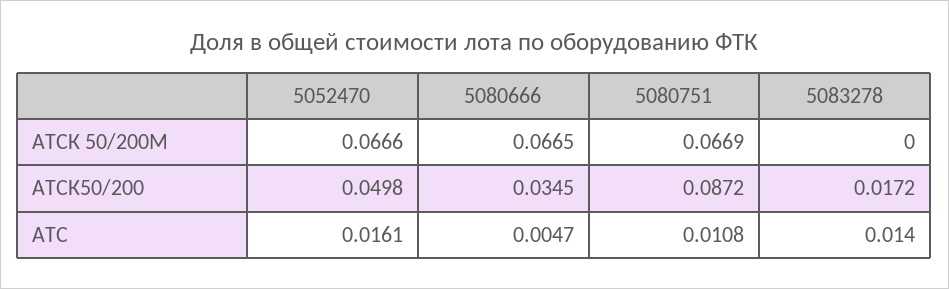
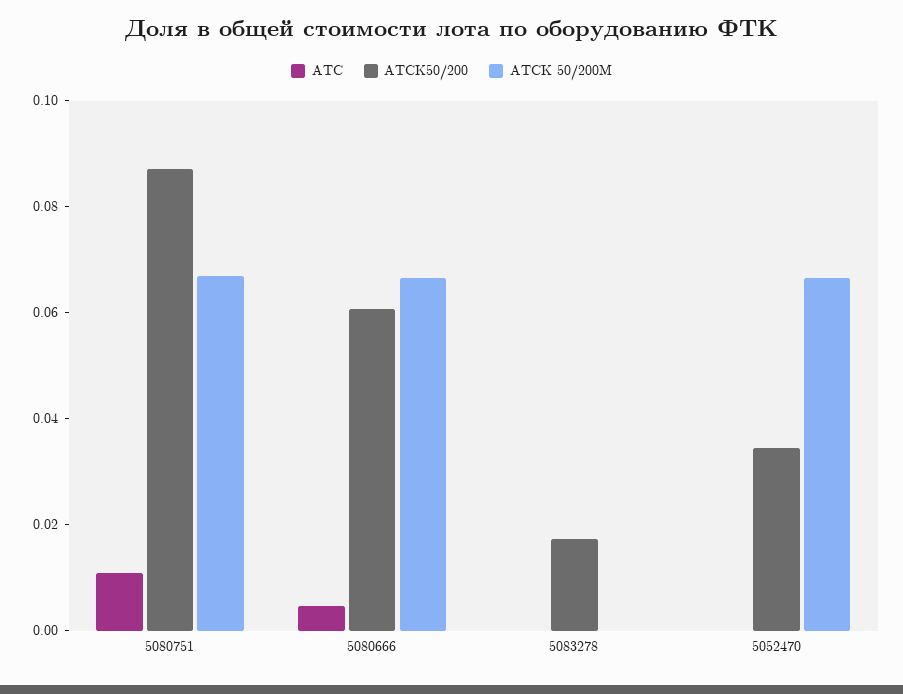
АТСК50/200, 5052470: 0.0498 -> 0.035
АТСК50/200, 5080666: 0.0345 -> 0.06
АТС, 5052470: 0.0161 -> 0
АТС, 5083278: 0.014 -> 0

